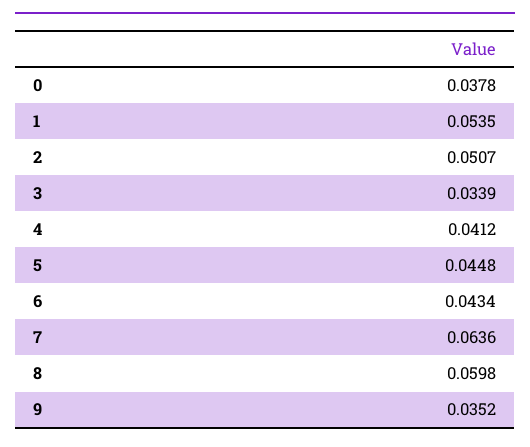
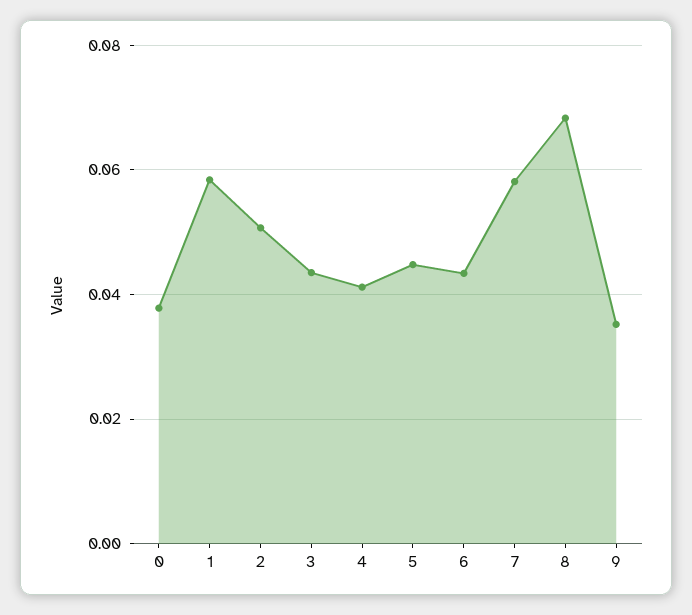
1: 0.0535 -> 0.058
3: 0.0339 -> 0.044
7: 0.0636 -> 0.058
8: 0.0598 -> 0.068

